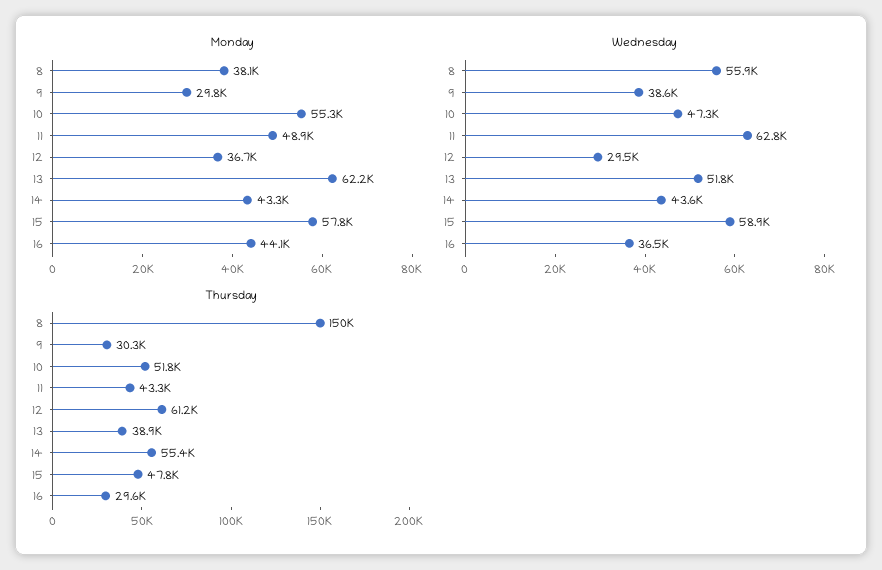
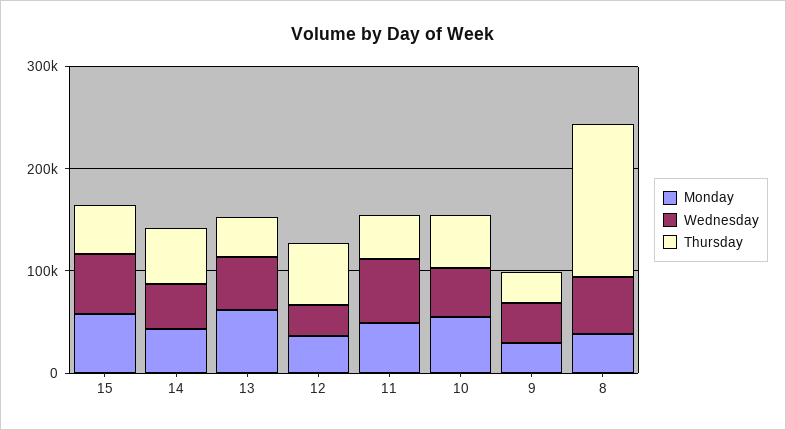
Monday, 16: 44100 -> none
Wednesday, 16: 36500 -> none
Thursday, 16: 29600 -> none

